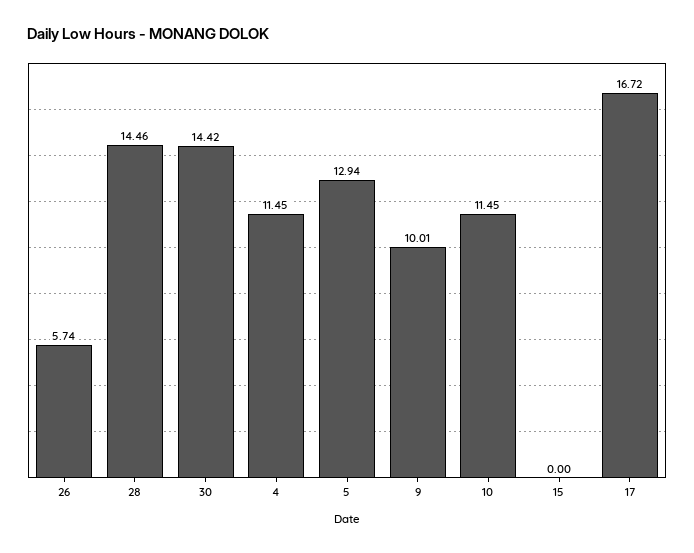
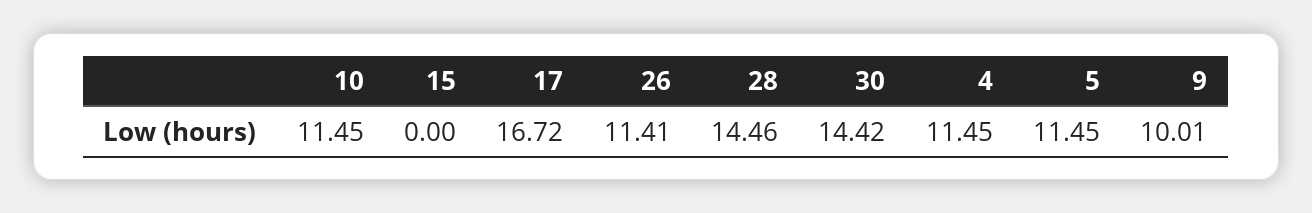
26: 5.74 -> 11.41
5: 12.94 -> 11.45

